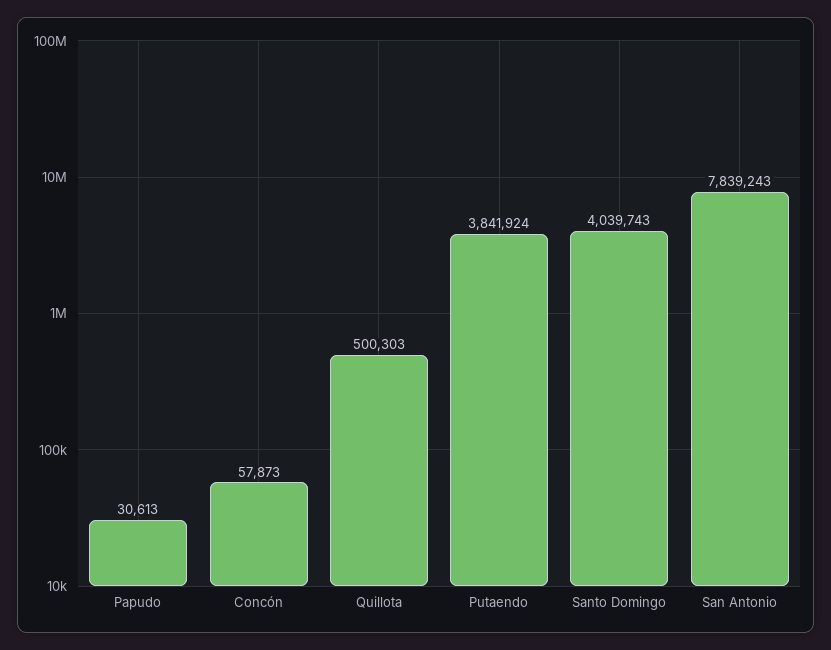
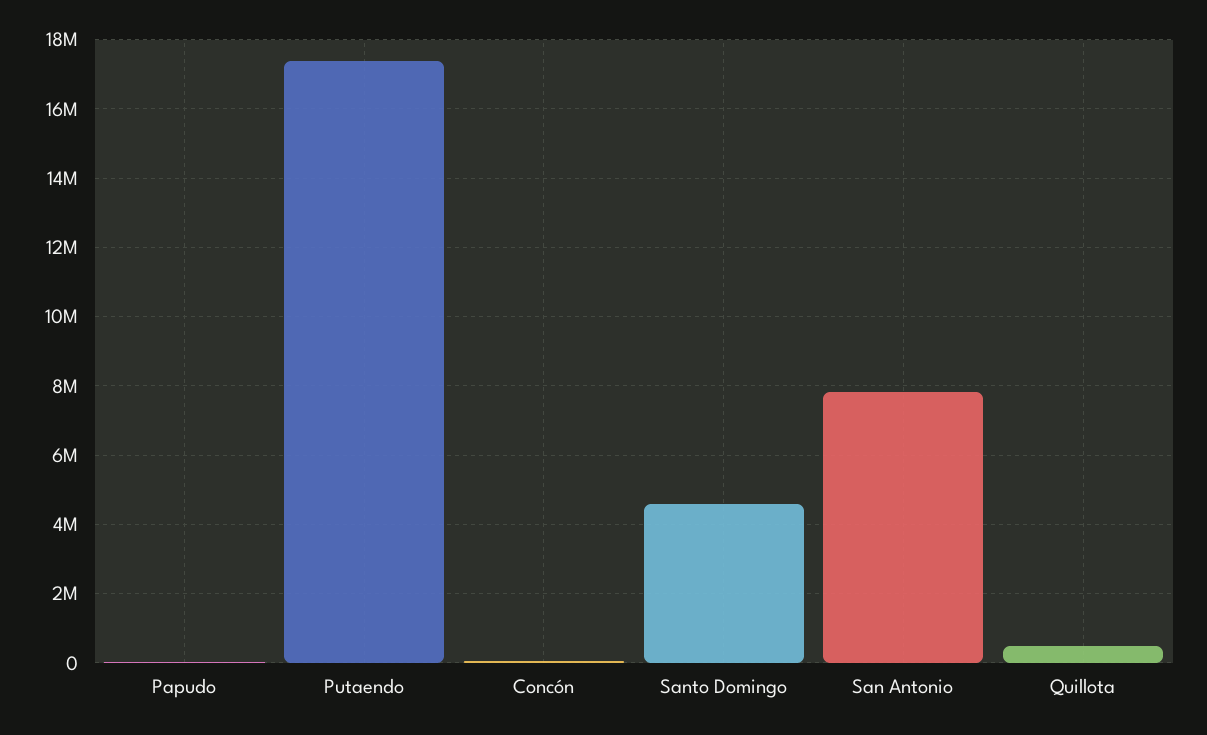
Putaendo: 3841924 -> 17400000
Santo Domingo: 4039743 -> 4600000

